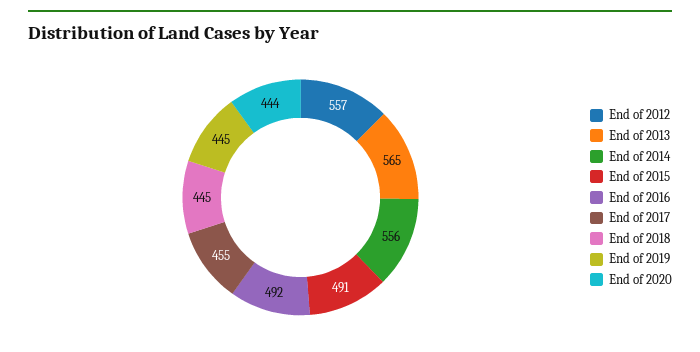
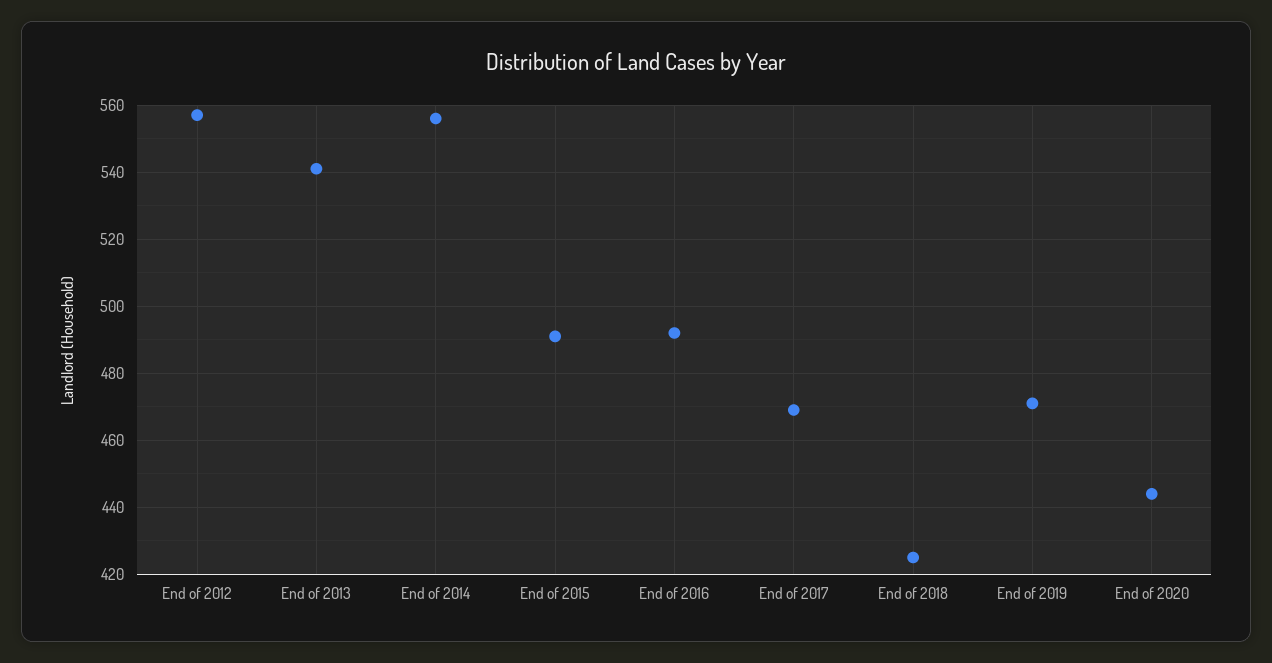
End of 2013: 565 -> 540
End of 2017: 455 -> 470
End of 2018: 445 -> 425
End of 2019: 445 -> 470

